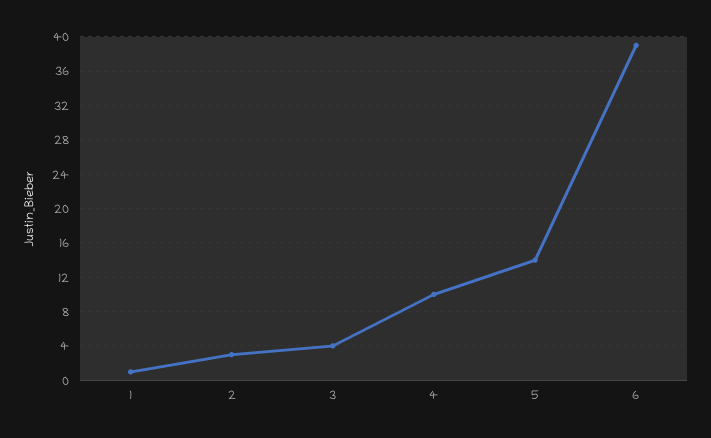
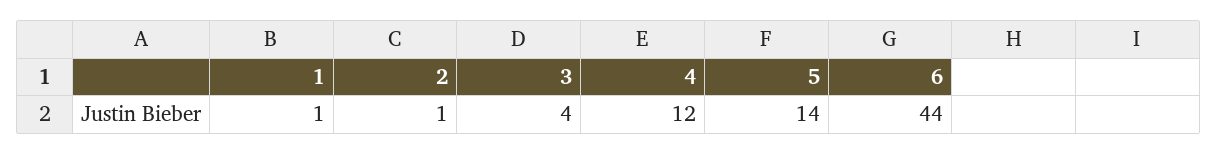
2: 3 -> 1
4: 10 -> 12
6: 39 -> 44

